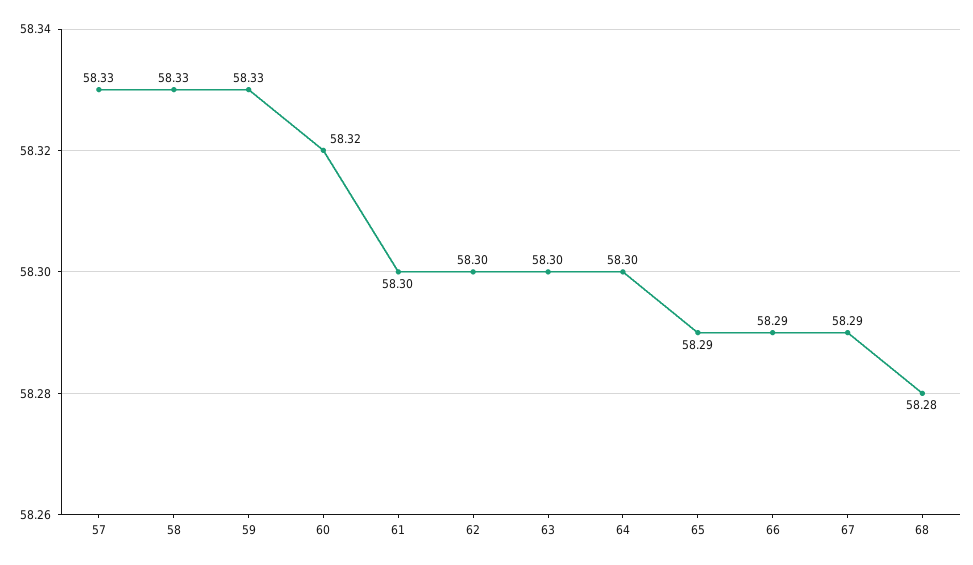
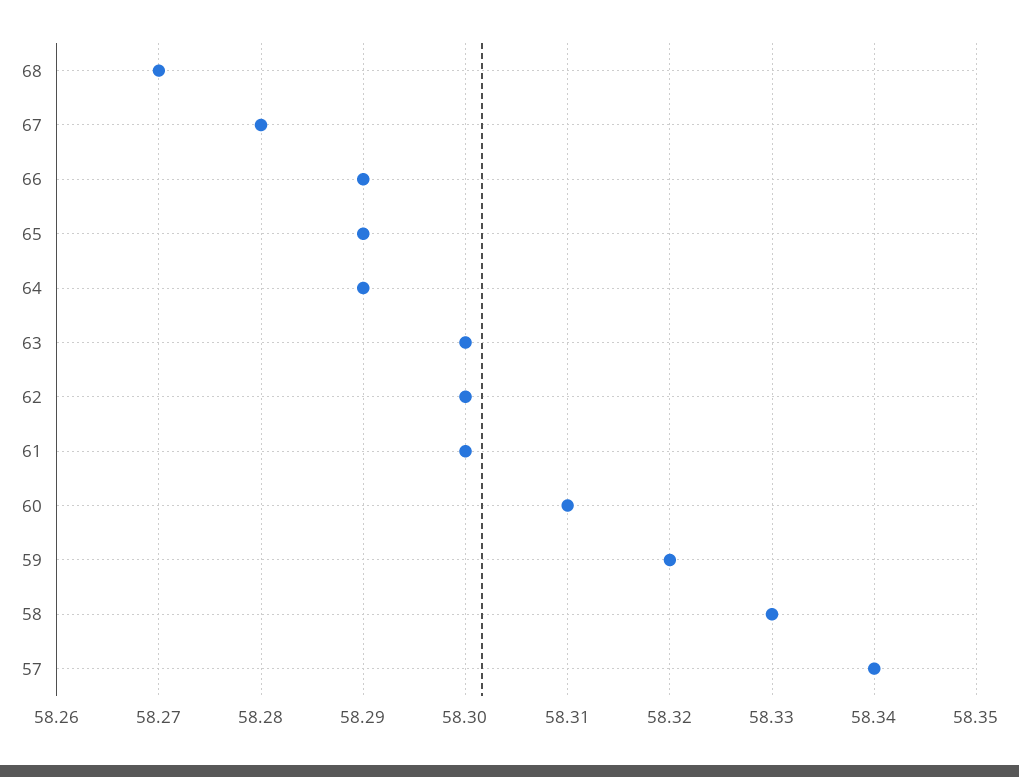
57: 58.33 -> 58.34
59: 58.33 -> 58.32
60: 58.32 -> 58.31
64: 58.3 -> 58.29
67: 58.29 -> 58.28
68: 58.28 -> 58.27

